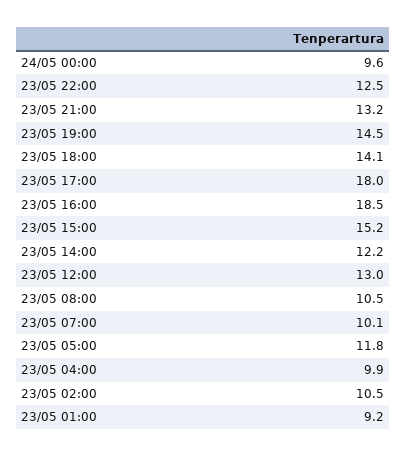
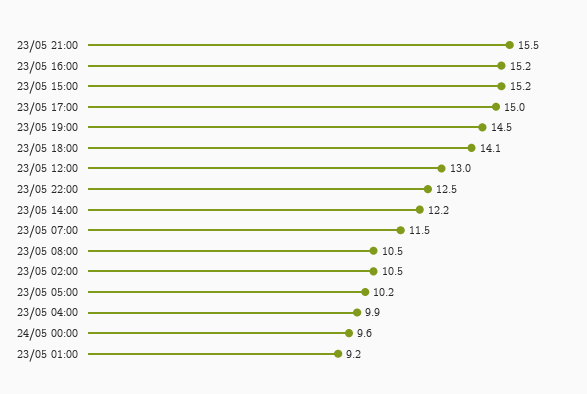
23/05 21:00: 13.2 -> 15.5
23/05 17:00: 18 -> 15
23/05 16:00: 18.5 -> 15.2
23/05 07:00: 10.1 -> 11.5
23/05 05:00: 11.8 -> 10.2

